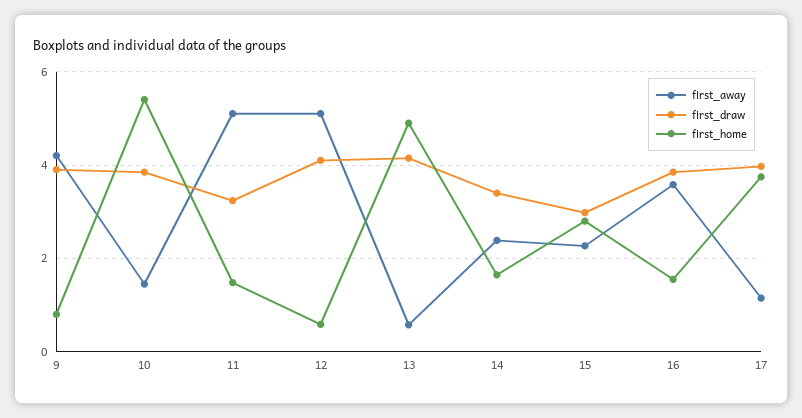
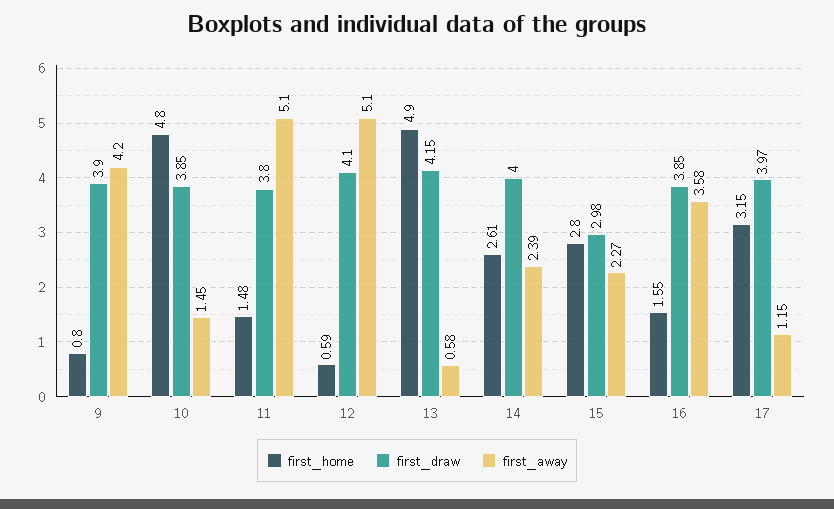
first_home, 10: 5.4 -> 4.8
first_draw, 11: 3.2 -> 3.8
first_draw, 14: 3.4 -> 4
first_home, 14: 1.6 -> 2.61
first_home, 17: 3.8 -> 3.15

